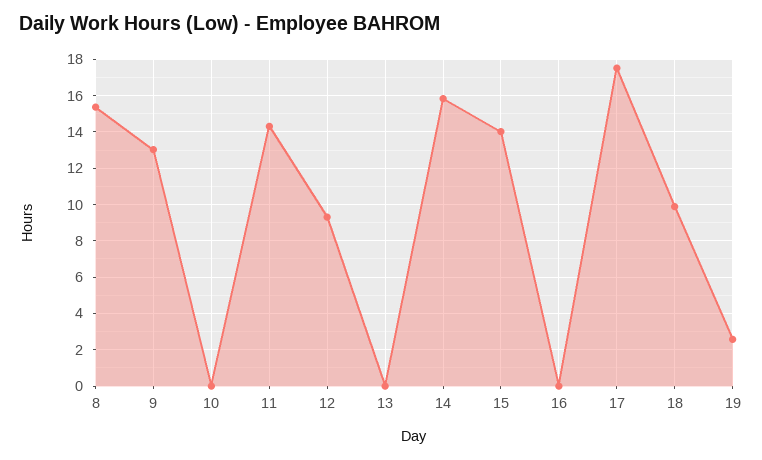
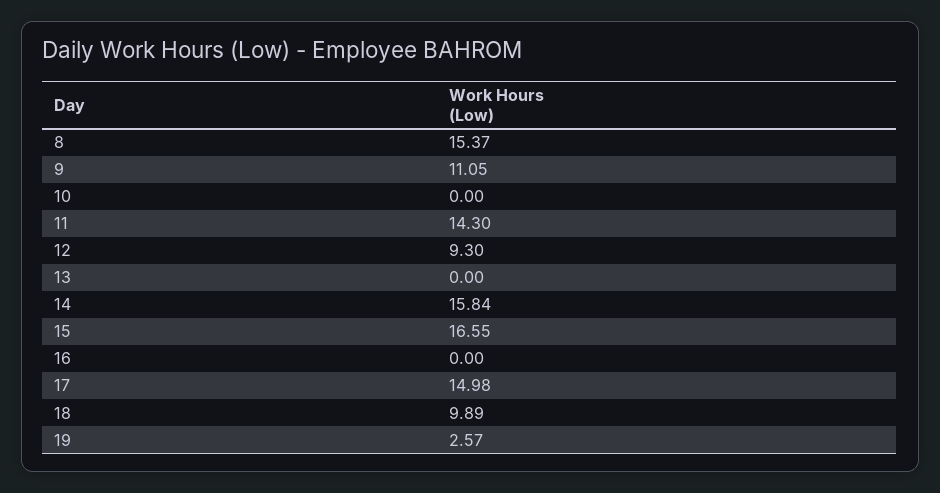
9: 13 -> 11.05
15: 14 -> 16.55
17: 17.5 -> 14.98

